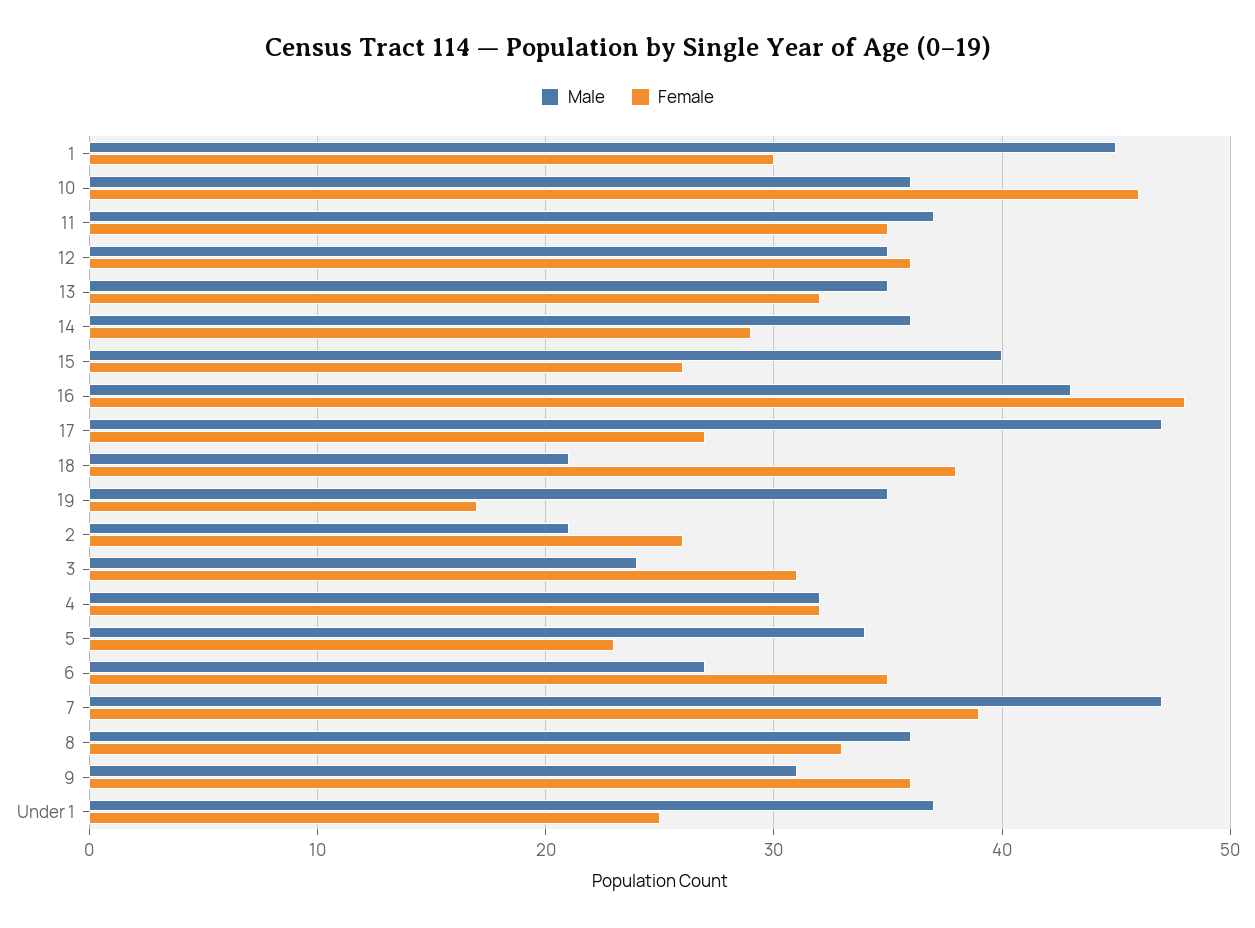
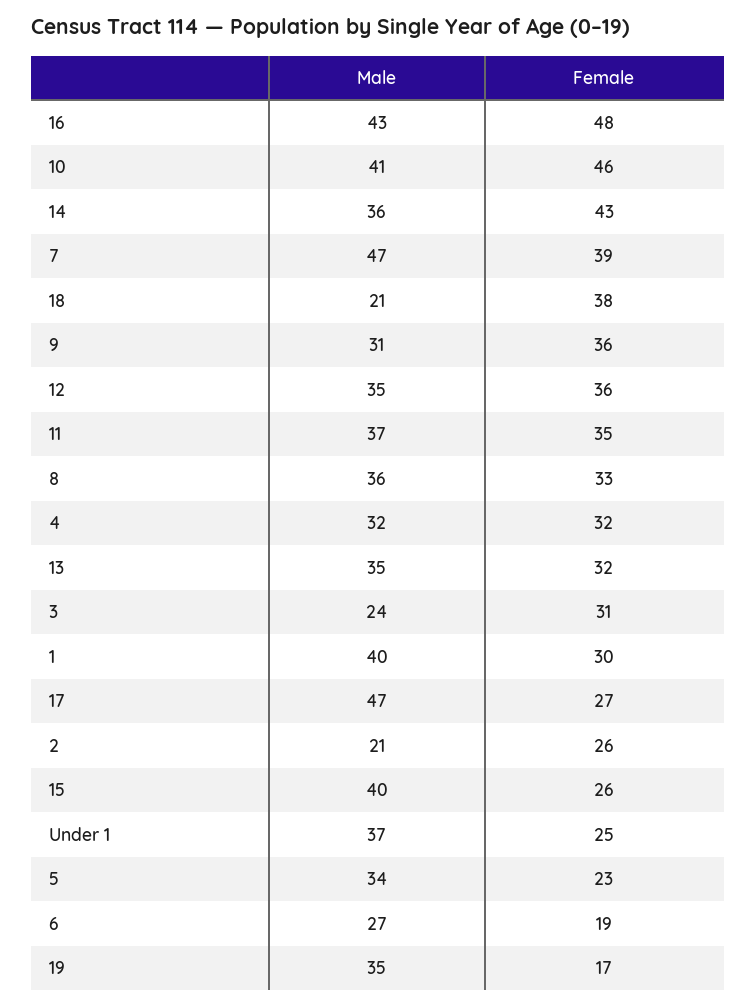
Male, 1: 45 -> 40
Male, 10: 36 -> 41
Female, 14: 29 -> 43
Female, 6: 35 -> 19

